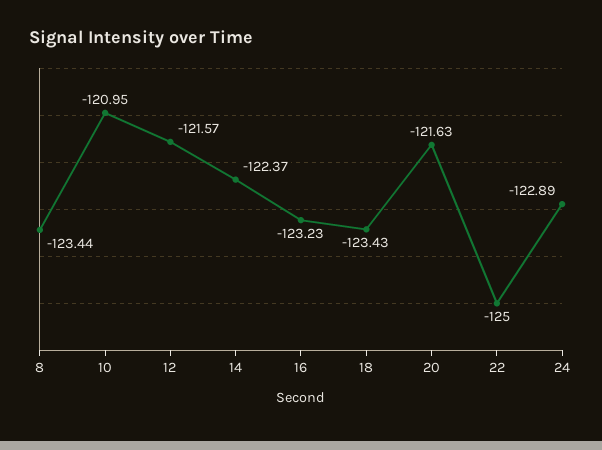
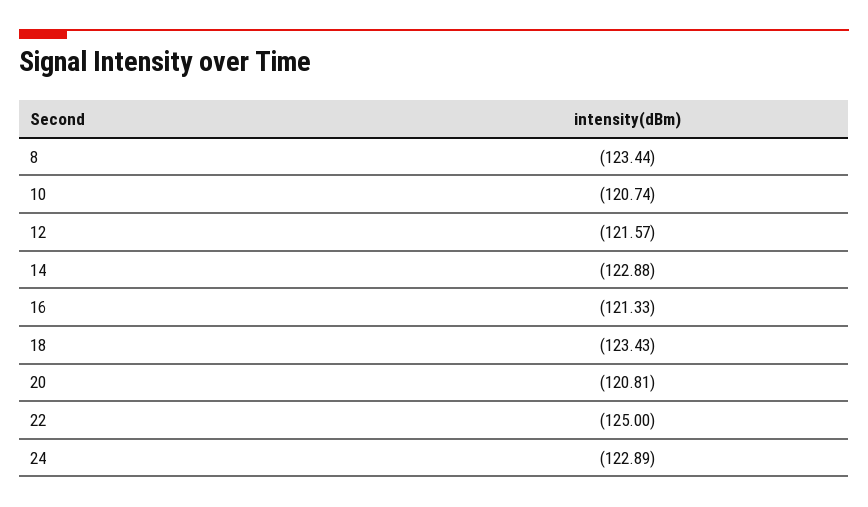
10: -120.95 -> -120.74
14: -122.37 -> -122.88
16: -123.23 -> -121.33
20: -121.63 -> -120.81

